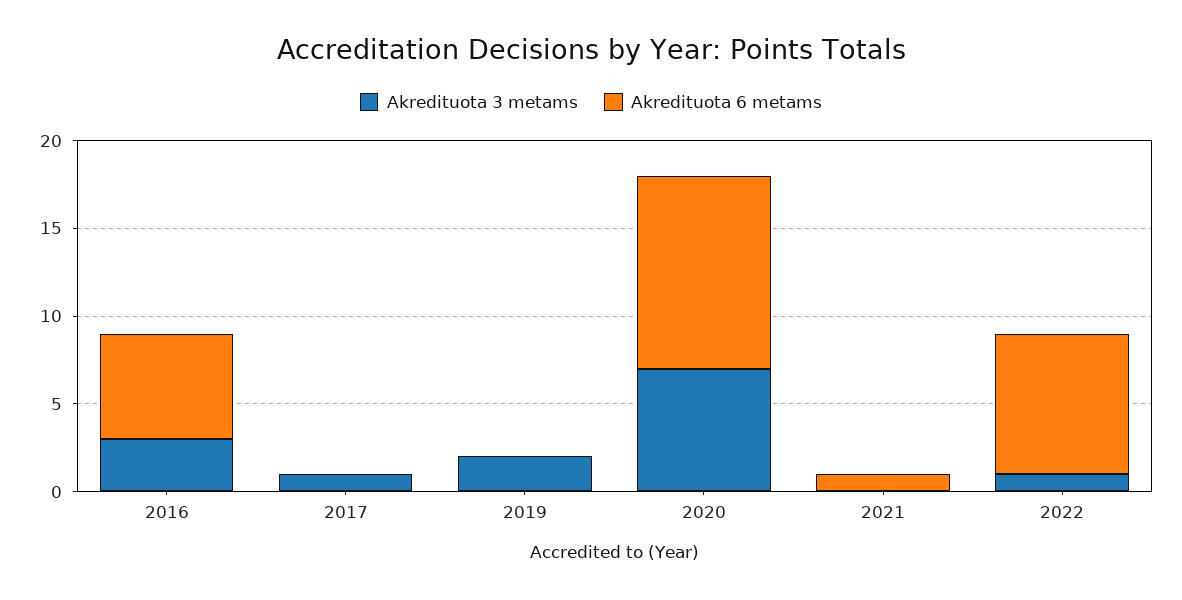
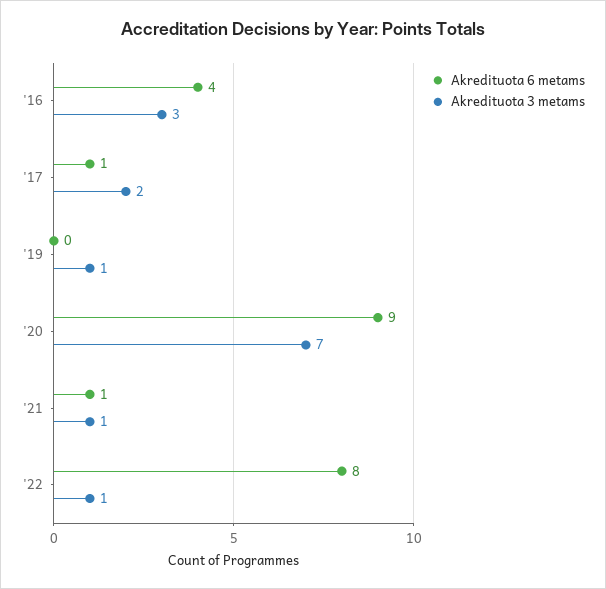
Akredituota 6 metams, 2016: 6 -> 4
Akredituota 3 metams, 2017: 1 -> 2
Akredituota 6 metams, 2017: 0 -> 1
Akredituota 3 metams, 2019: 2 -> 1
Akredituota 6 metams, 2020: 11 -> 9
Akredituota 3 metams, 2021: 0 -> 1

